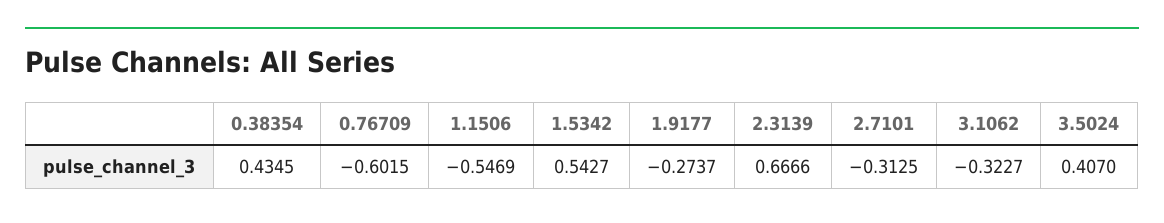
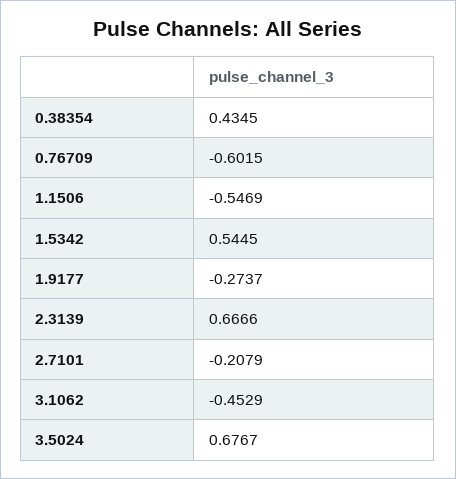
1.5342: 0.5427 -> 0.5445
2.7101: -0.3125 -> -0.2079
3.1062: -0.3227 -> -0.4529
3.5024: 0.407 -> 0.6767

